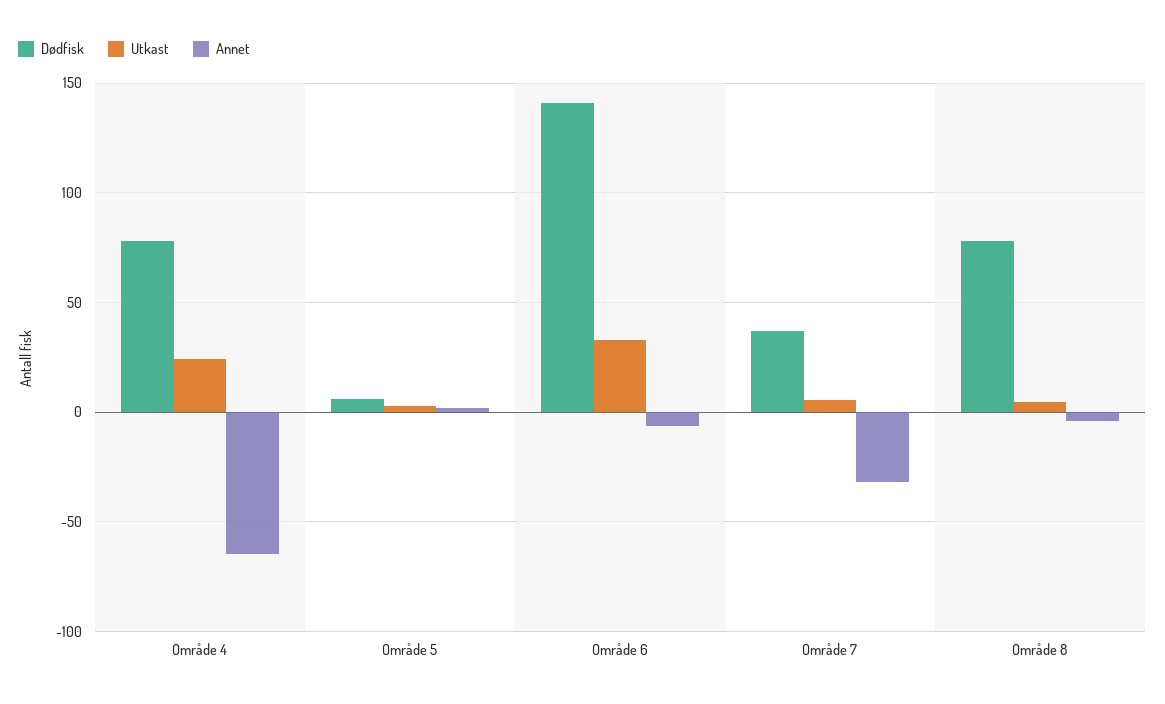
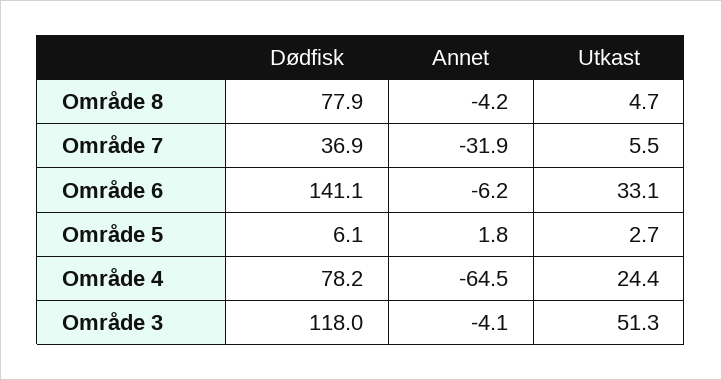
Dødfisk, Område 3: none -> 118
Annet, Område 3: none -> -4.1
Utkast, Område 3: none -> 51.3

